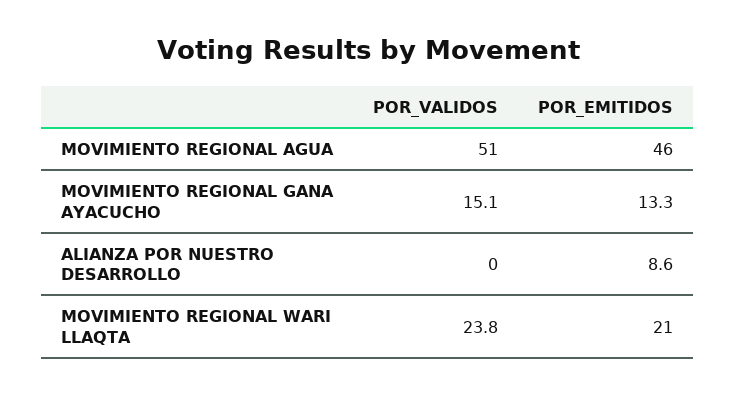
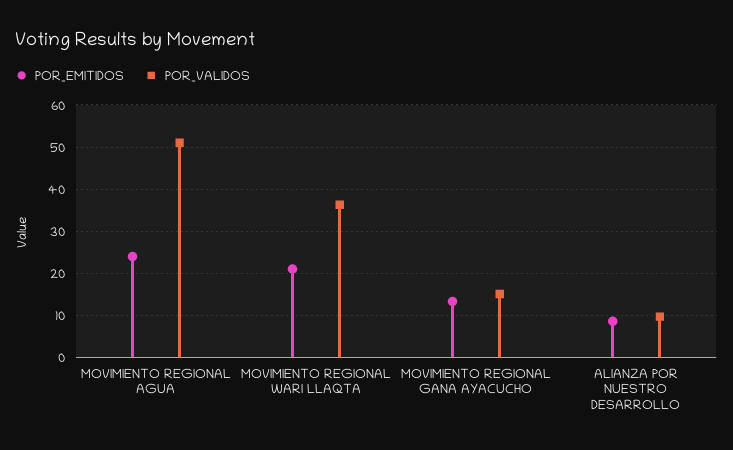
POR_EMITIDOS, MOVIMIENTO REGIONAL AGUA: 46 -> 24
POR_VALIDOS, ALIANZA POR NUESTRO DESARROLLO: 0 -> 10
POR_VALIDOS, MOVIMIENTO REGIONAL WARI LLAQTA: 23.8 -> 36

